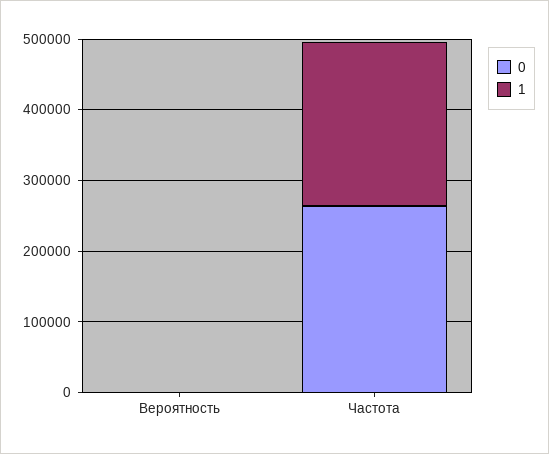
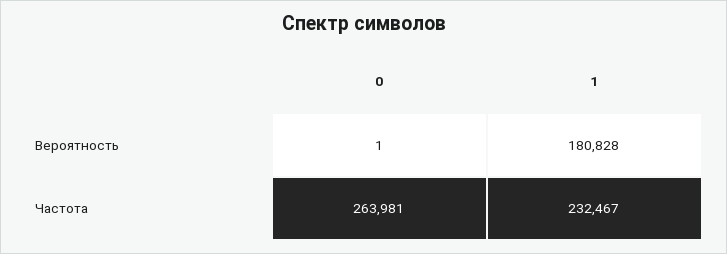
1, Вероятность: 0 -> 180828

